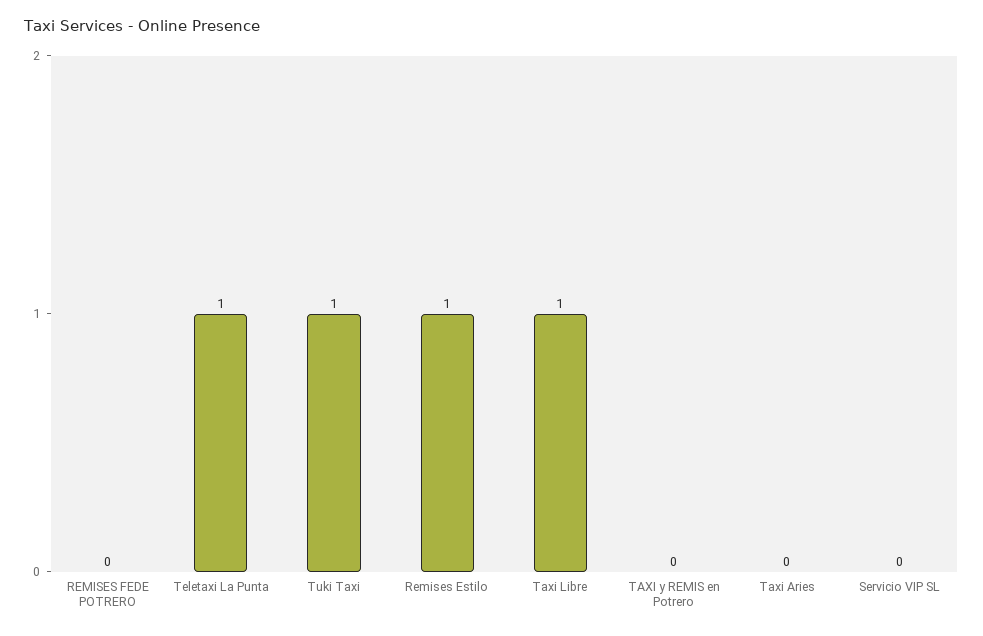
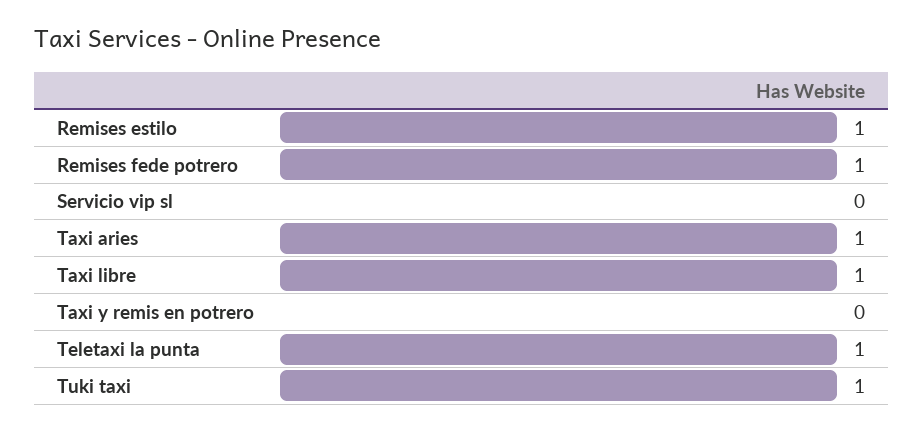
REMISES FEDE POTRERO: 0 -> 1
Taxi Aries: 0 -> 1

